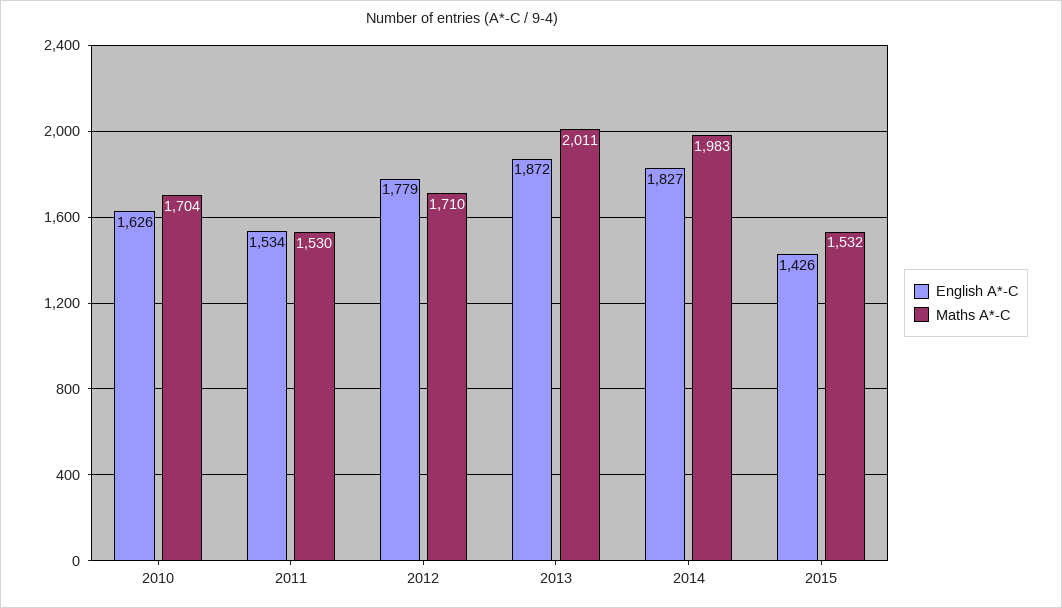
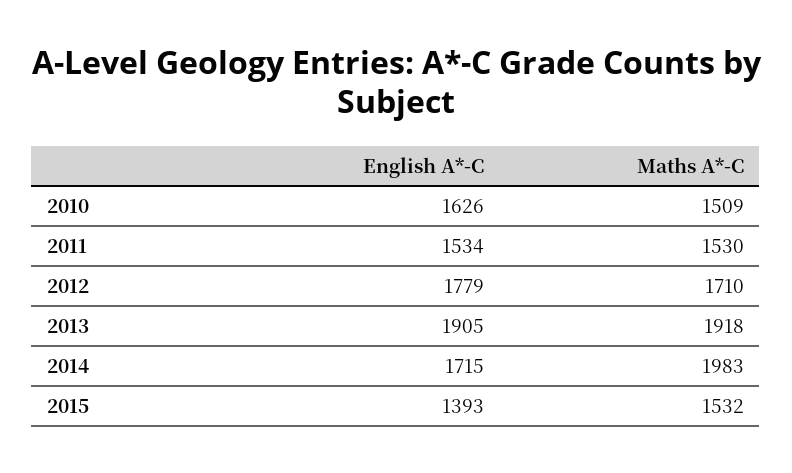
Maths A*-C, 2010: 1704 -> 1509
English A*-C, 2013: 1872 -> 1905
Maths A*-C, 2013: 2011 -> 1918
English A*-C, 2014: 1827 -> 1715
English A*-C, 2015: 1426 -> 1393

